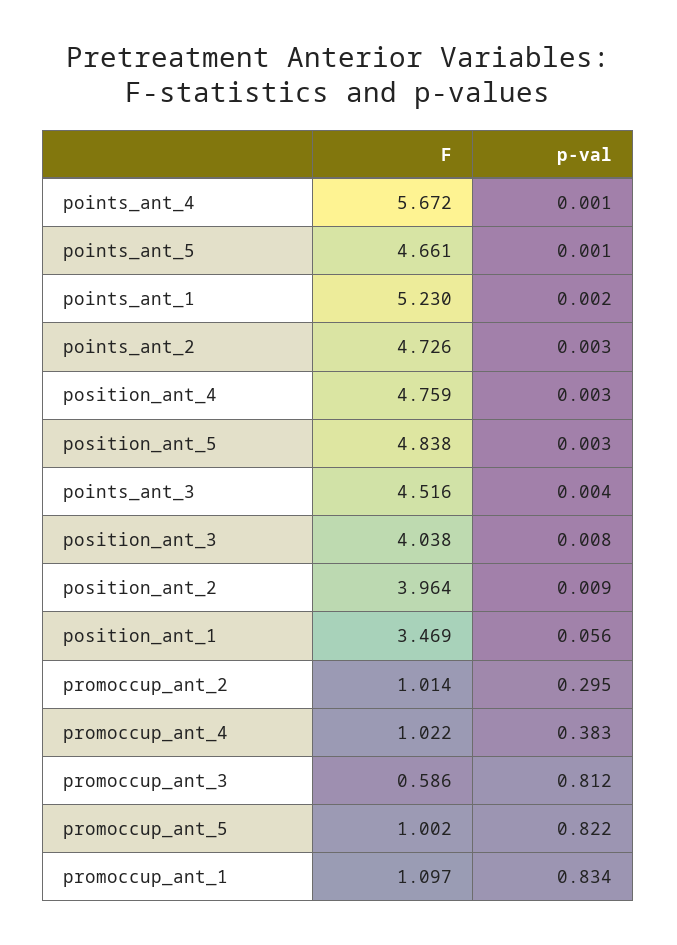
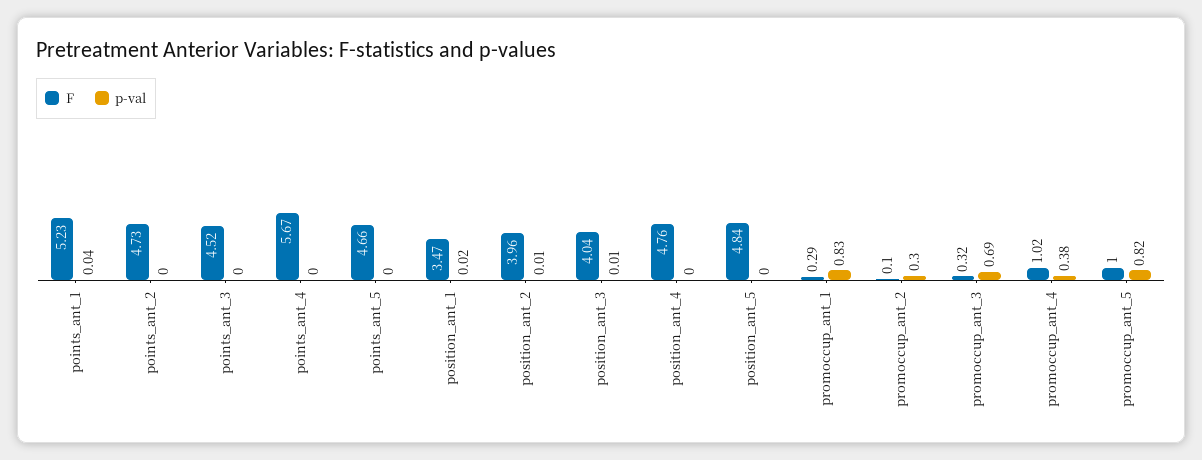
p-val, points_ant_1: 0.002 -> 0.04
p-val, position_ant_1: 0.056 -> 0.02
F, promoccup_ant_2: 1.014 -> 0.1
F, promoccup_ant_3: 0.586 -> 0.32
p-val, promoccup_ant_3: 0.812 -> 0.69
F, promoccup_ant_1: 1.097 -> 0.29

